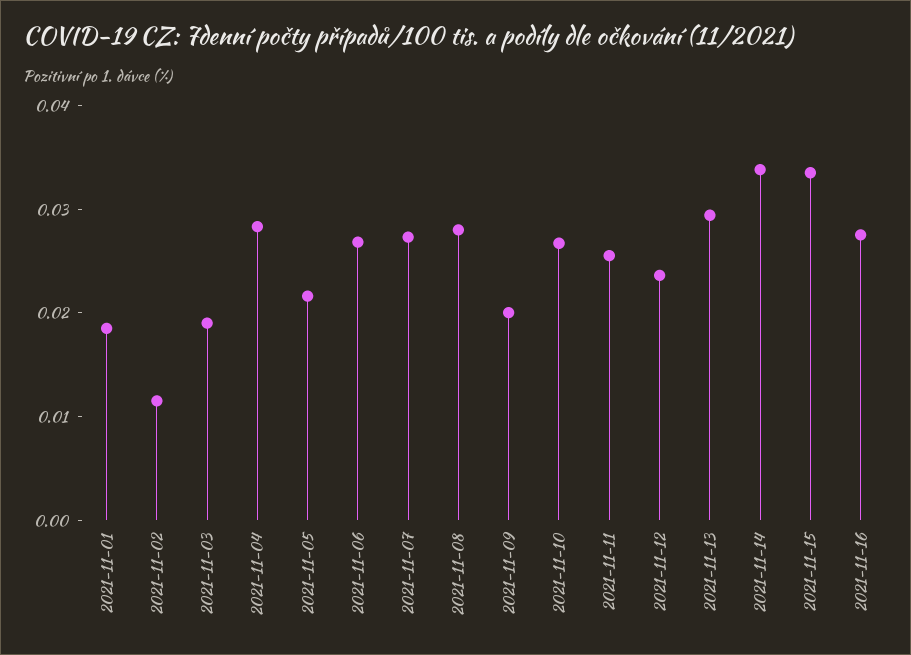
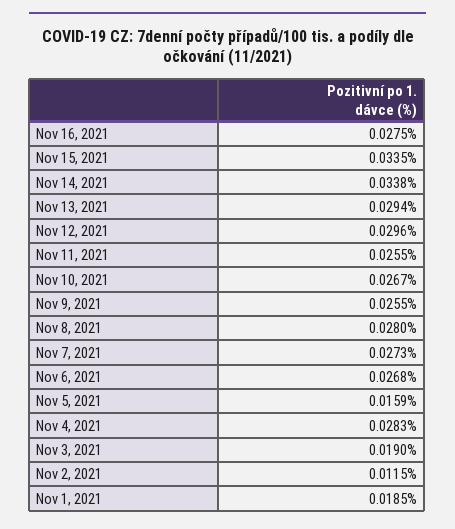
2021-11-05: 0.022 -> 0.0159
2021-11-09: 0.02 -> 0.0255
2021-11-12: 0.024 -> 0.0296

